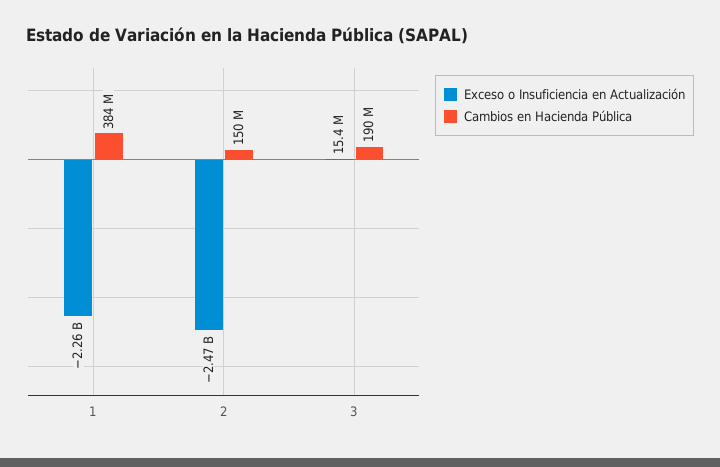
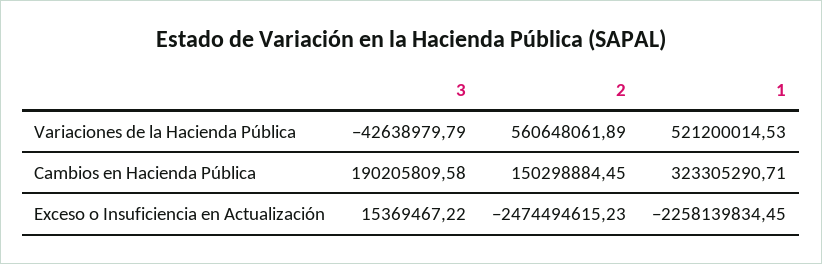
Cambios en Hacienda Pública, 1: 384000000 -> 323305290.71
Variaciones de la Hacienda Pública, 3: none -> -42638979.79
Variaciones de la Hacienda Pública, 2: none -> 560648061.89
Variaciones de la Hacienda Pública, 1: none -> 521200014.53

